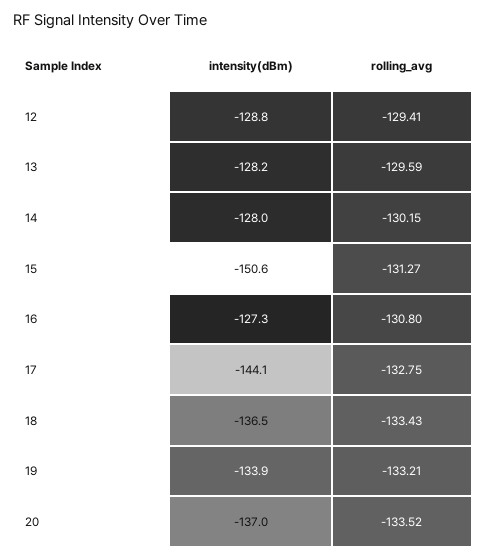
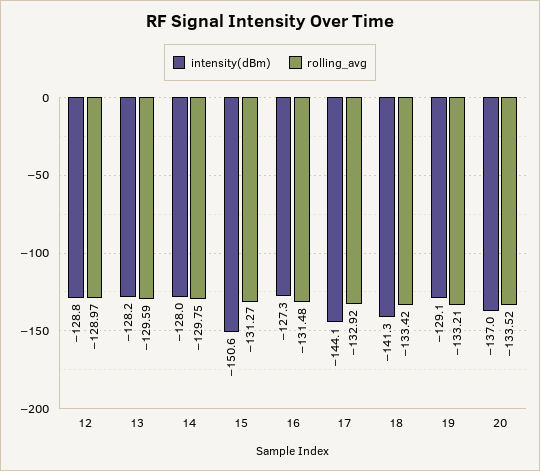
rolling_avg, 12: -129.41 -> -128.97
rolling_avg, 14: -130.15 -> -129.75
rolling_avg, 16: -130.8 -> -131.48
rolling_avg, 17: -132.75 -> -132.92
intensity(dBm), 18: -136.5 -> -141.3
rolling_avg, 18: -133.43 -> -133.42
intensity(dBm), 19: -133.9 -> -129.1

